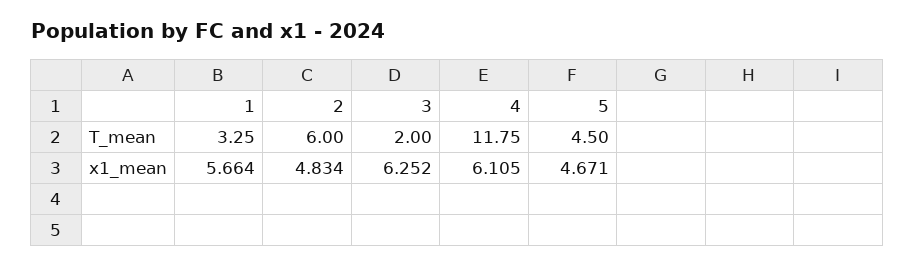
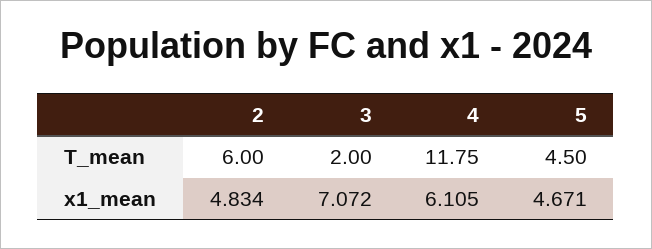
1, T_mean: 3.25 -> none
1, x1_mean: 5.664 -> none
3, x1_mean: 6.252 -> 7.072

